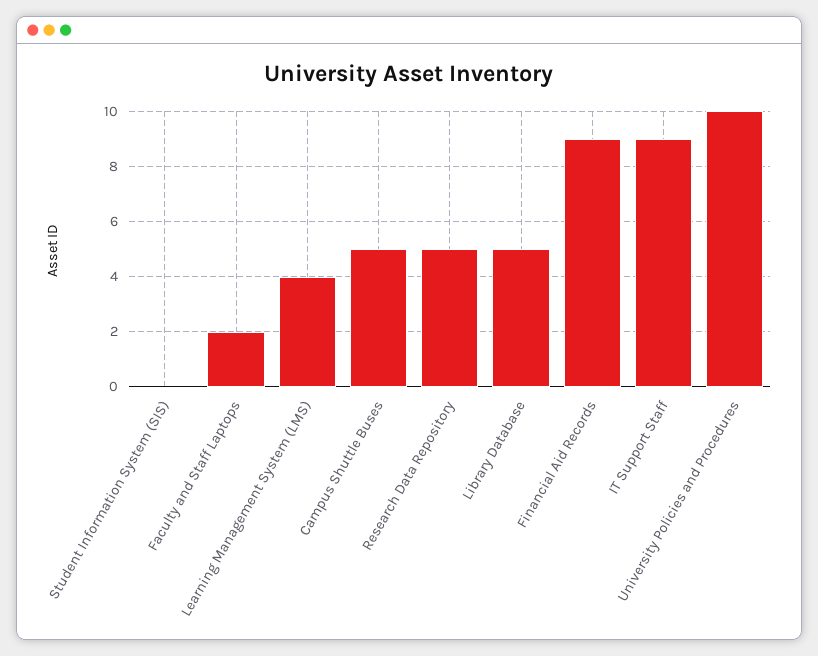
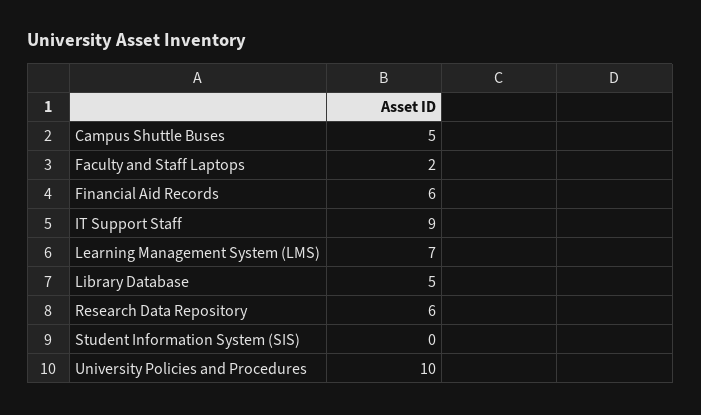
Learning Management System (LMS): 4 -> 7
Research Data Repository: 5 -> 6
Financial Aid Records: 9 -> 6

